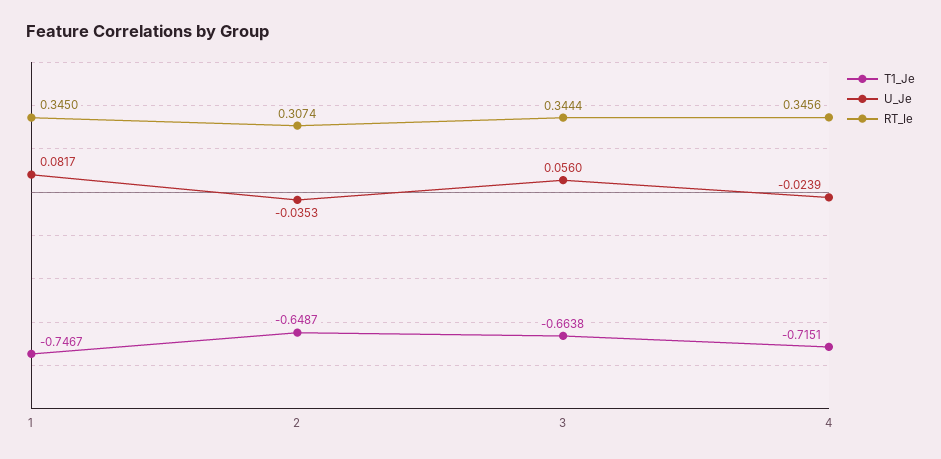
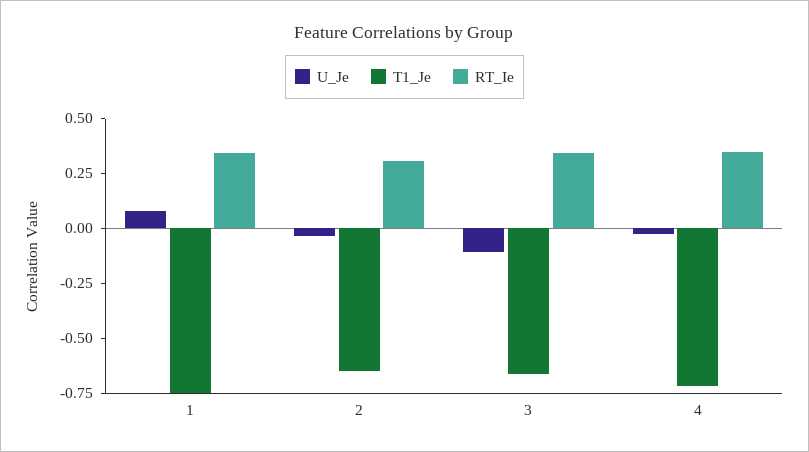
U_Je, 3: 0.056 -> -0.1

